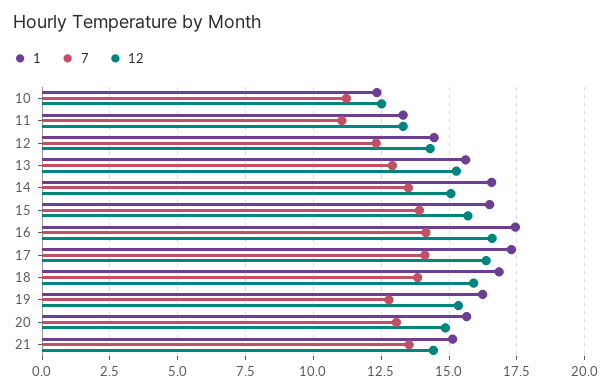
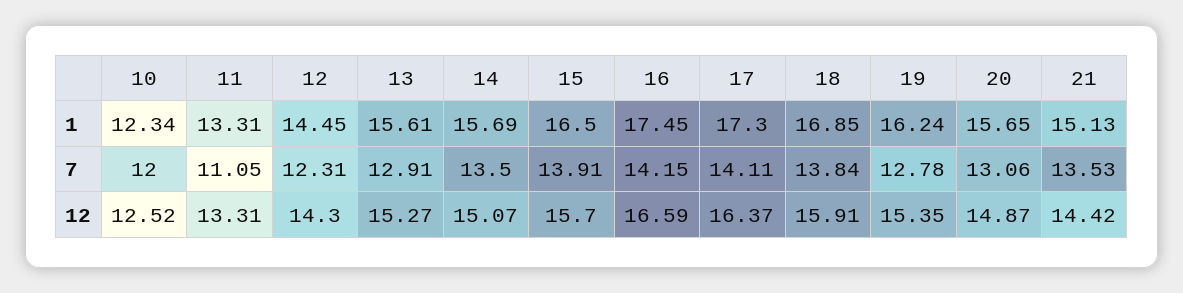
7, 10: 11.25 -> 12
1, 14: 16.5 -> 15.69

